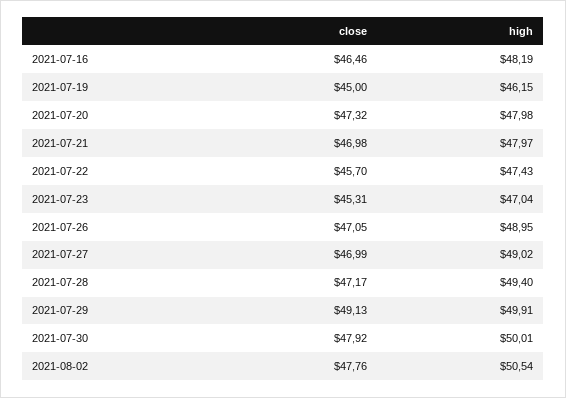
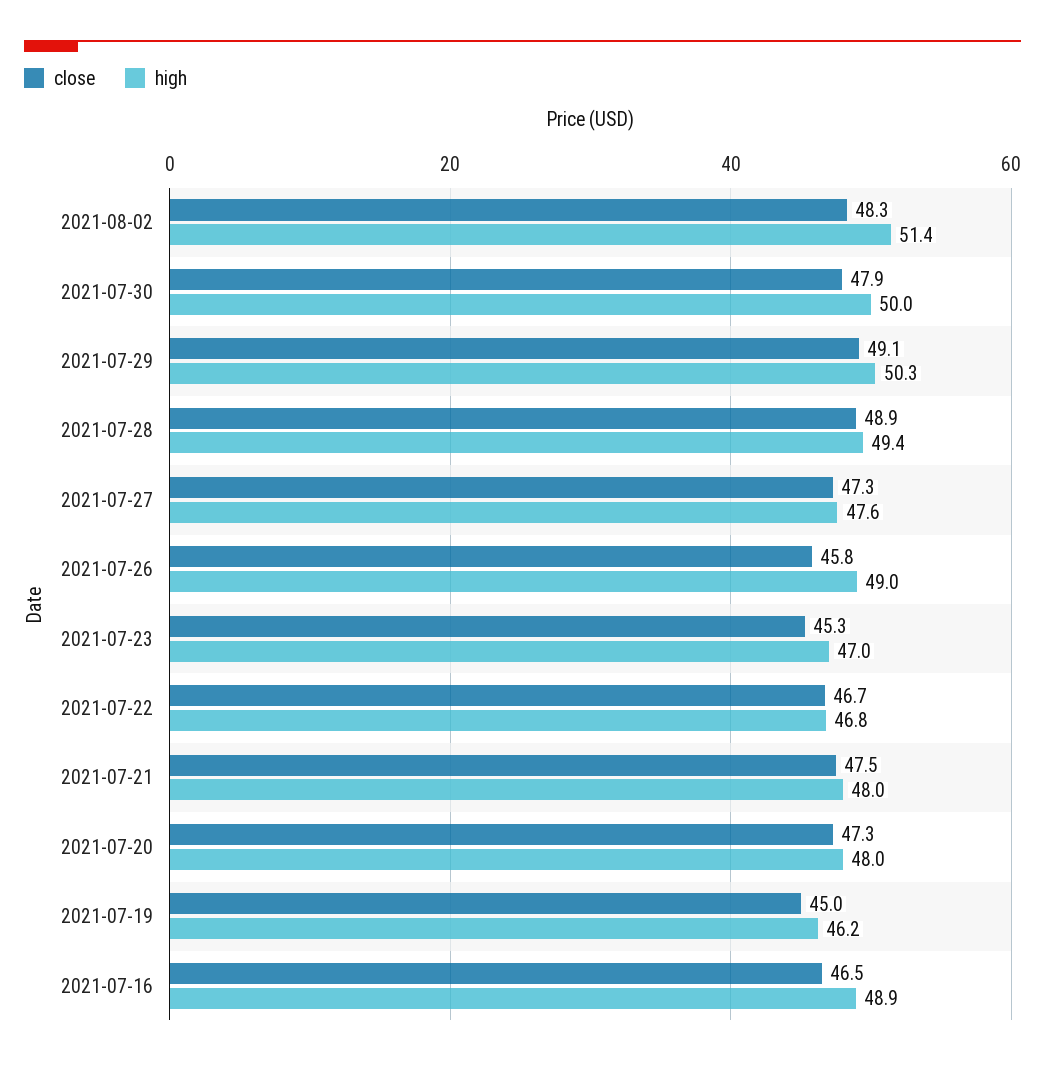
high, 2021-07-16: 48.19 -> 48.9
close, 2021-07-21: 46.98 -> 47.5
close, 2021-07-22: 45.7 -> 46.7
high, 2021-07-22: 47.43 -> 46.8
close, 2021-07-26: 47.05 -> 45.8
close, 2021-07-27: 46.99 -> 47.3
high, 2021-07-27: 49.02 -> 47.6
close, 2021-07-28: 47.17 -> 48.9
high, 2021-07-29: 49.91 -> 50.3
close, 2021-08-02: 47.76 -> 48.3
high, 2021-08-02: 50.54 -> 51.4

